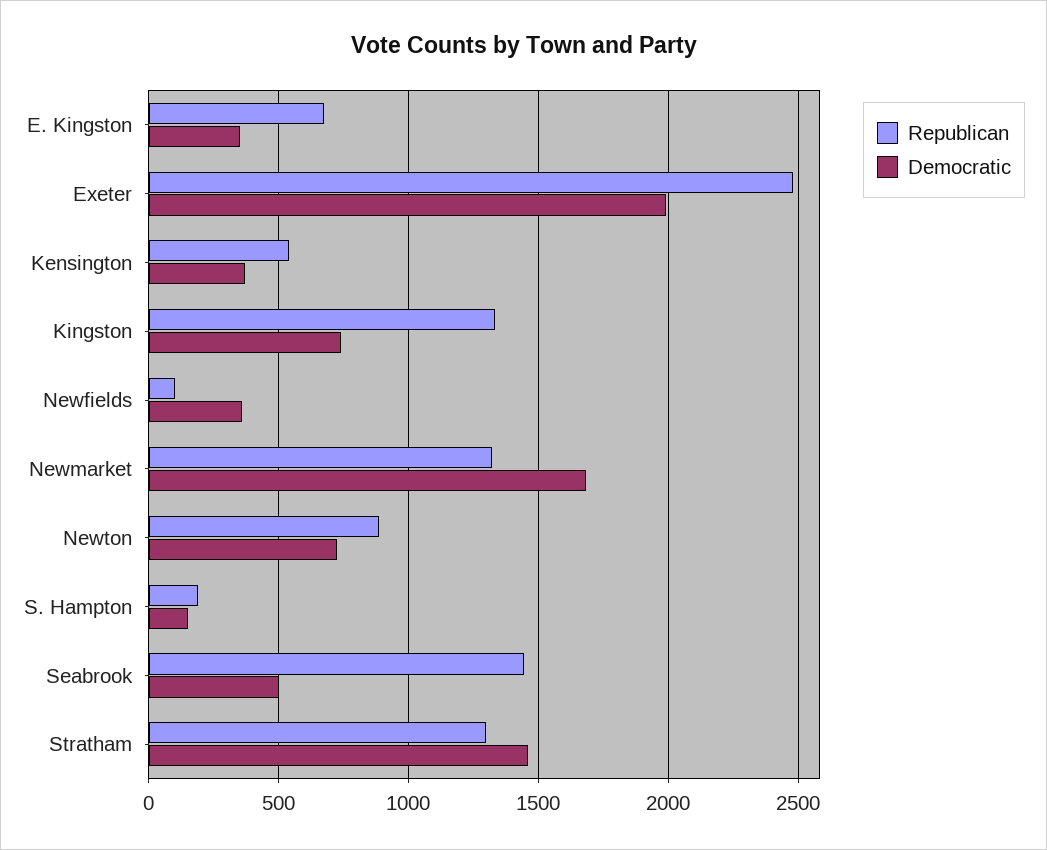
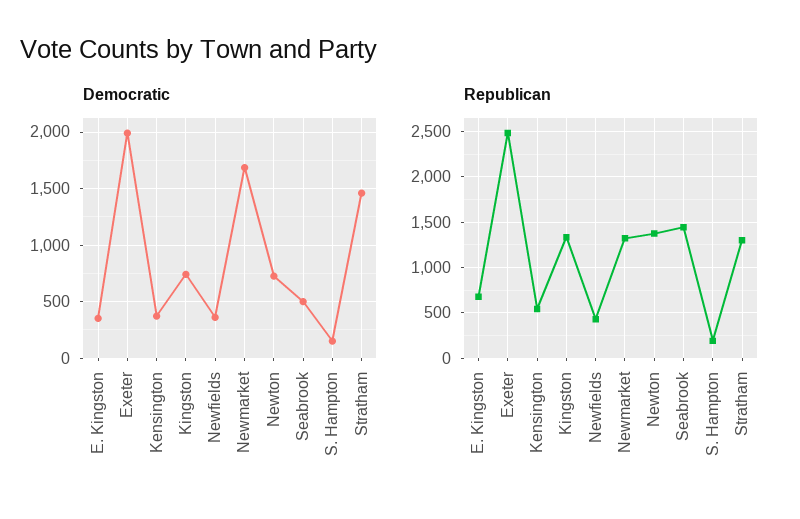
Republican, Newfields: 100 -> 400
Republican, Newton: 900 -> 1400

